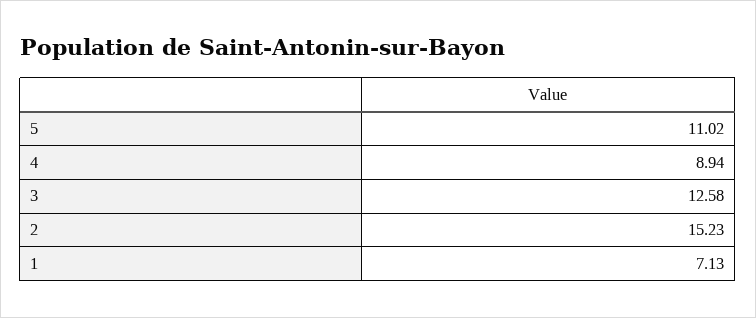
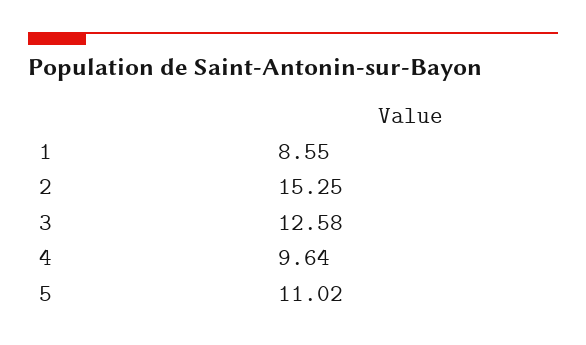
4: 8.94 -> 9.64
2: 15.23 -> 15.25
1: 7.13 -> 8.55

